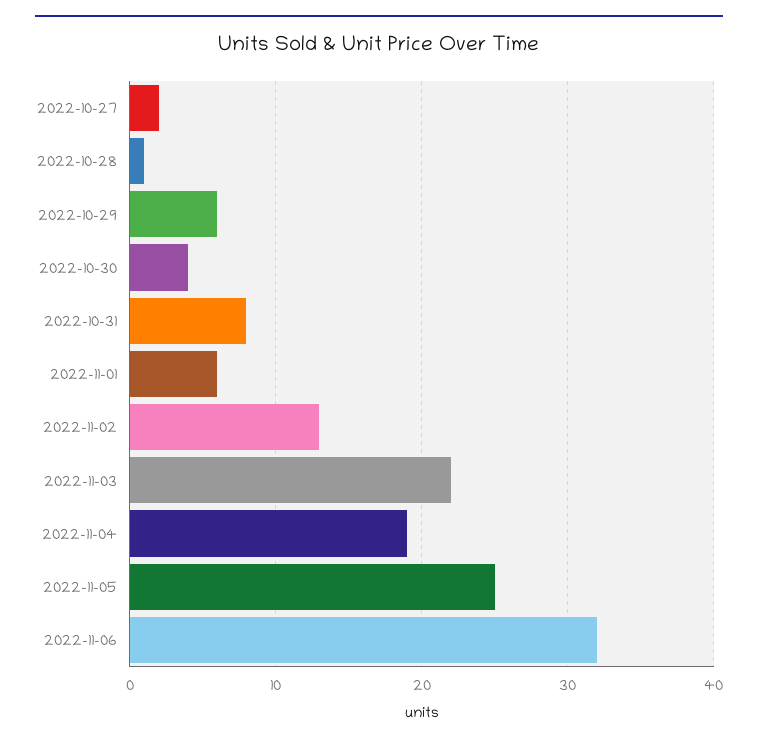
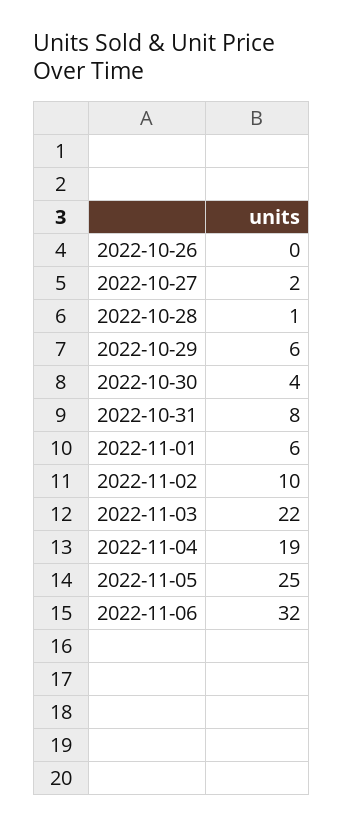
2022-11-02: 13 -> 10
2022-10-26: none -> 0

